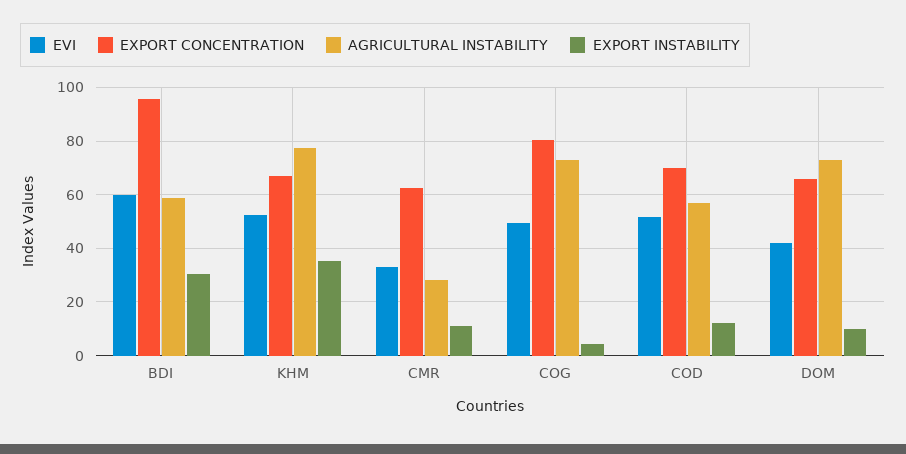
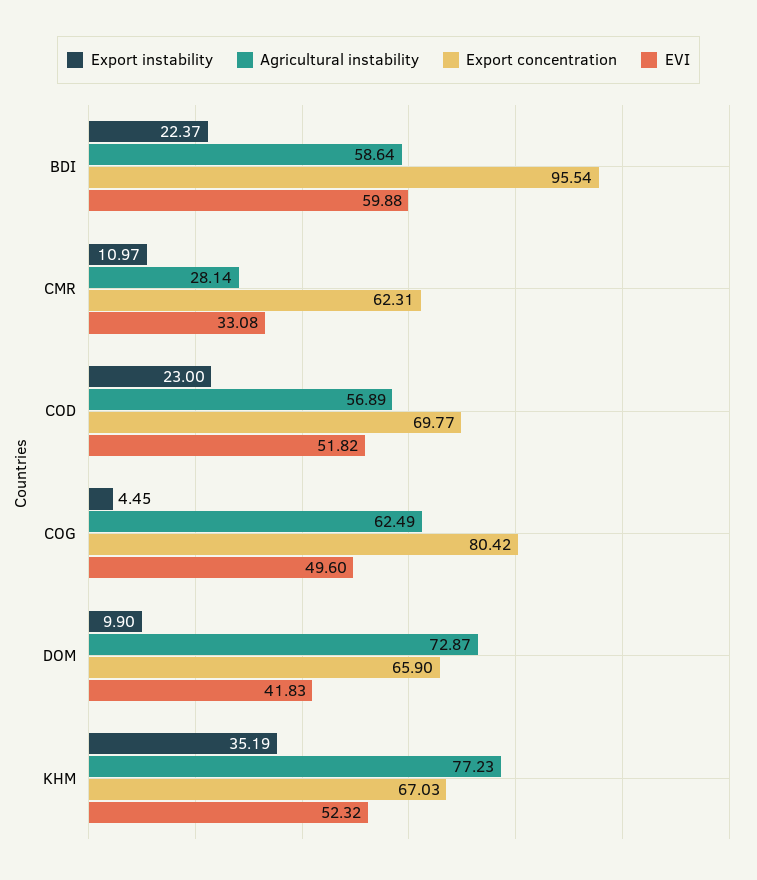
EXPORT INSTABILITY, BDI: 30 -> 22.37
AGRICULTURAL INSTABILITY, COG: 72.5 -> 62.49
EXPORT INSTABILITY, COD: 12.5 -> 23

